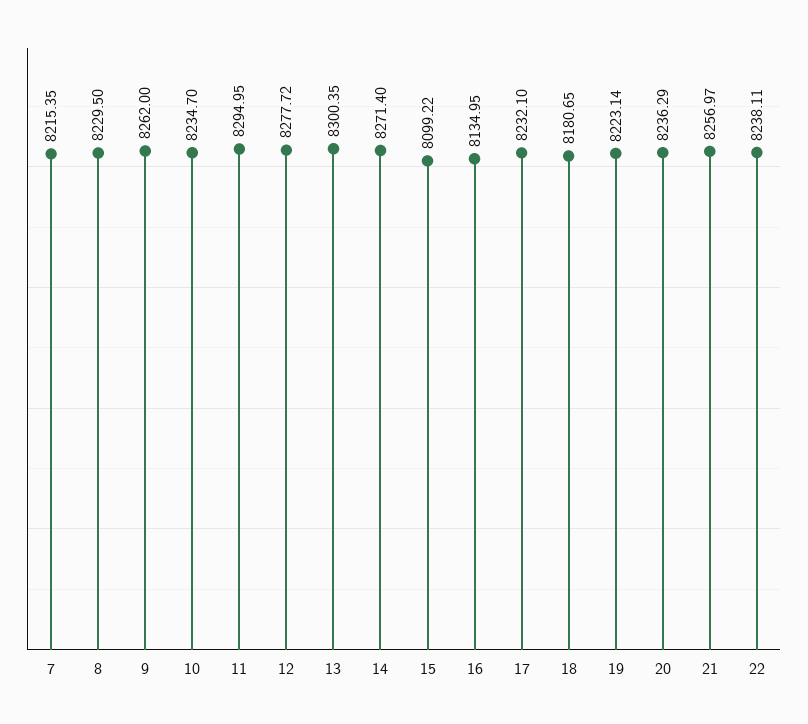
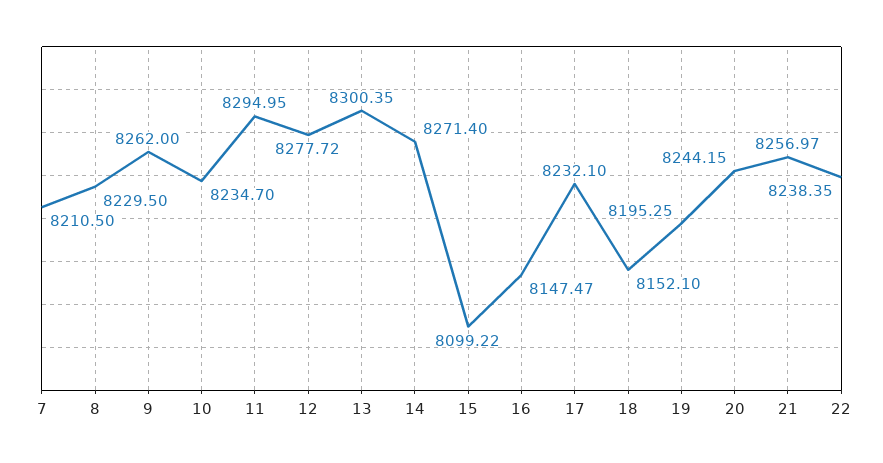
7: 8215.35 -> 8210.5
16: 8134.95 -> 8147.47
18: 8180.65 -> 8152.1
19: 8223.14 -> 8195.25
20: 8236.29 -> 8244.15
22: 8238.11 -> 8238.35

